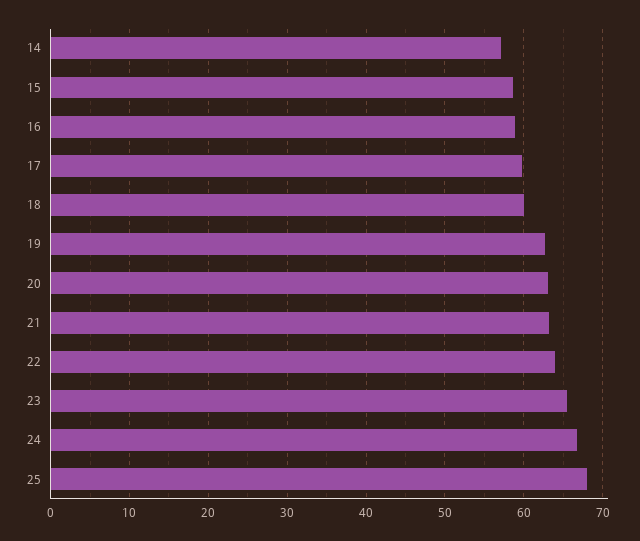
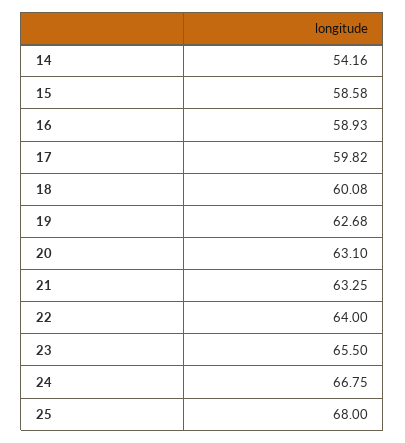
14: 57 -> 54.16

